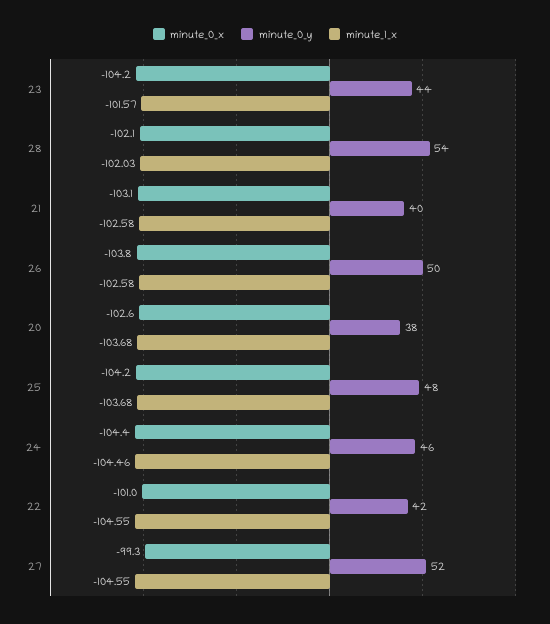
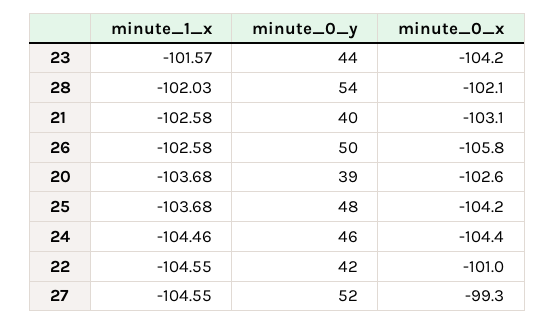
minute_0_x, 26: -103.8 -> -105.8
minute_0_y, 20: 38 -> 39

